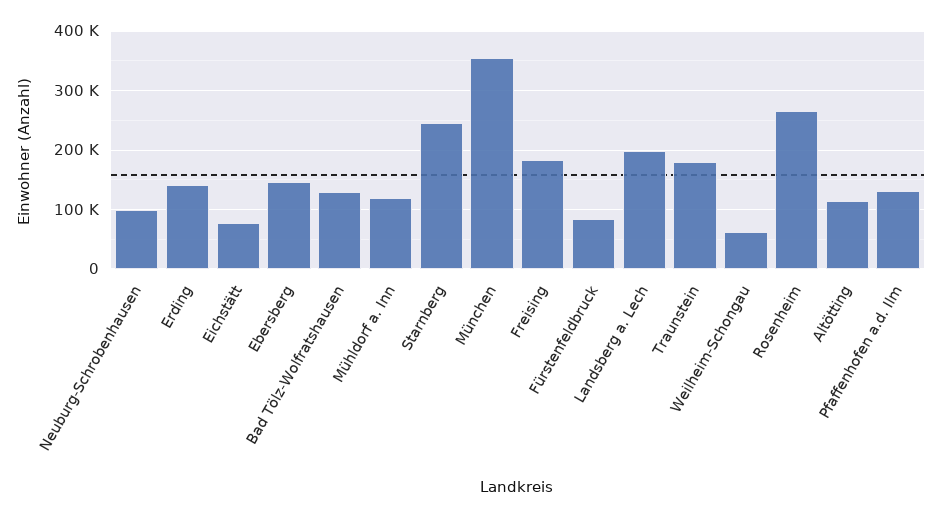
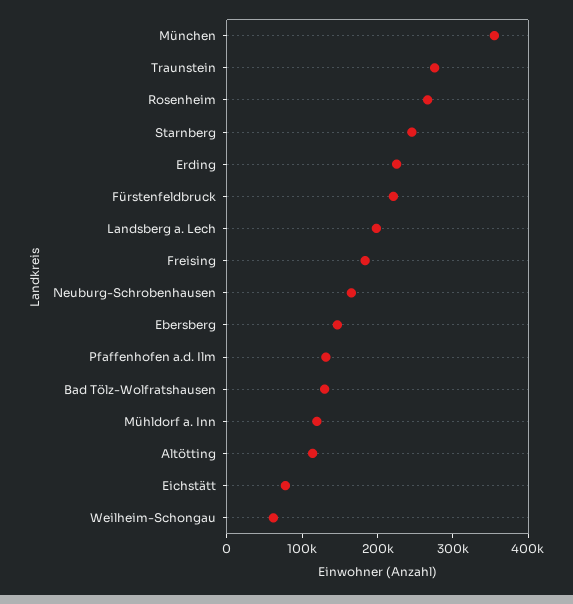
Neuburg-Schrobenhausen: 100000 -> 160000
Erding: 140000 -> 220000
Fürstenfeldbruck: 80000 -> 220000
Traunstein: 180000 -> 280000

